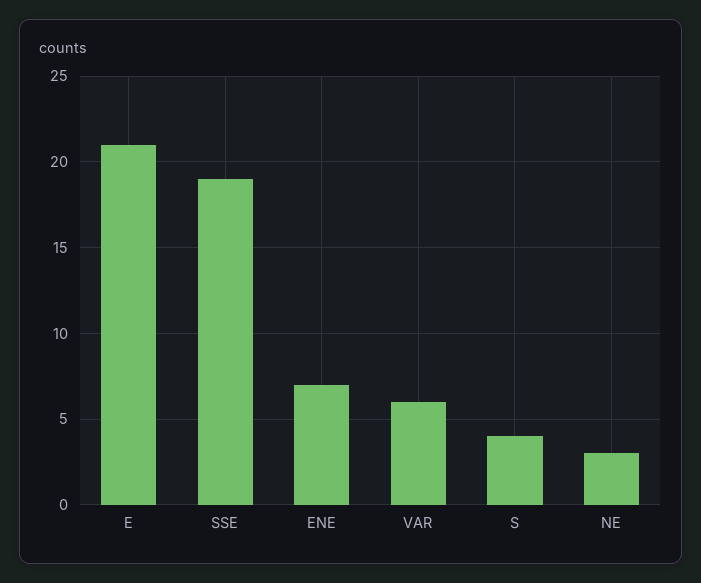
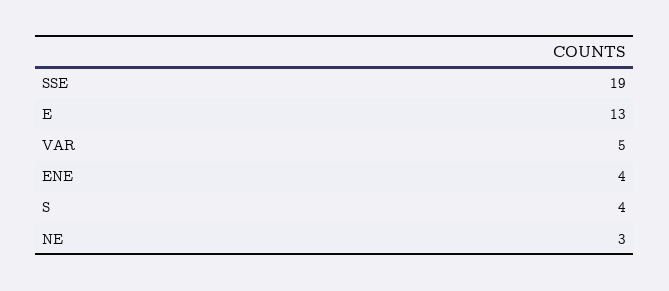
E: 21 -> 13
ENE: 7 -> 4
VAR: 6 -> 5

